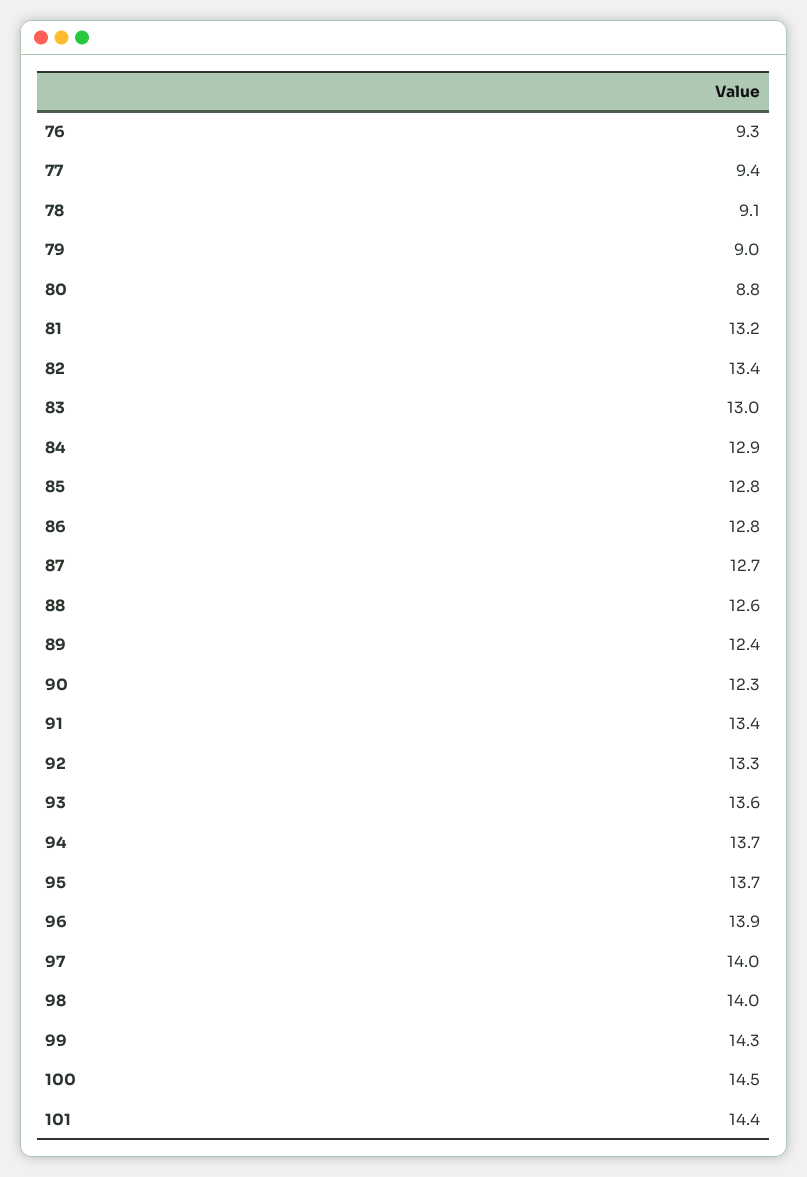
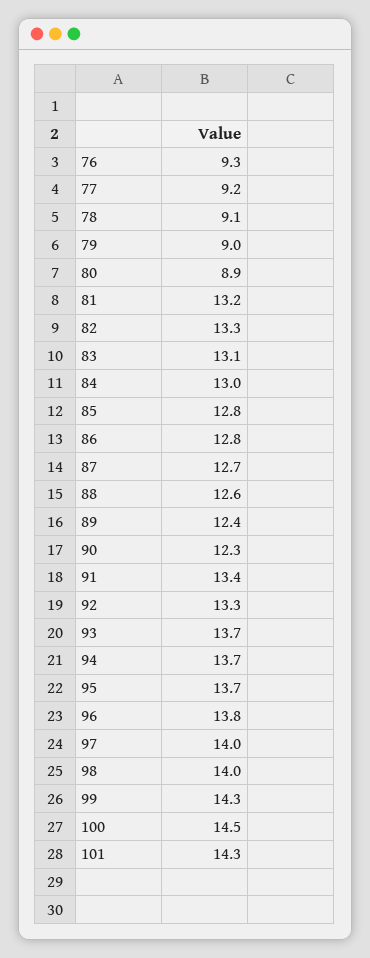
77: 9.4 -> 9.2
80: 8.8 -> 8.9
82: 13.4 -> 13.3
83: 13 -> 13.1
84: 12.9 -> 13
93: 13.6 -> 13.7
96: 13.9 -> 13.8
101: 14.4 -> 14.3

